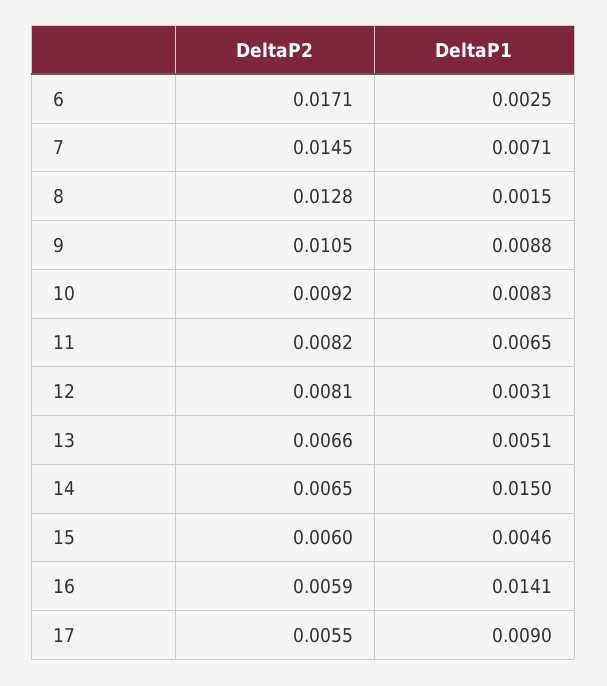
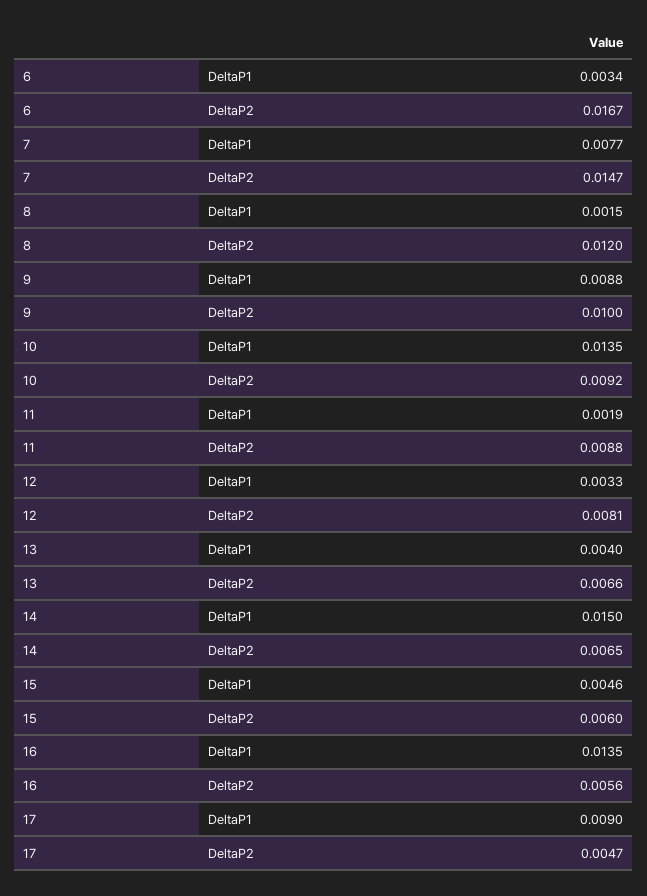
DeltaP2, 6: 0.0171 -> 0.0167
DeltaP1, 6: 0.0025 -> 0.0034
DeltaP2, 7: 0.0145 -> 0.0147
DeltaP1, 7: 0.0071 -> 0.0077
DeltaP2, 8: 0.0128 -> 0.012
DeltaP2, 9: 0.0105 -> 0.01
DeltaP1, 10: 0.0083 -> 0.0135
DeltaP2, 11: 0.0082 -> 0.0088
DeltaP1, 11: 0.0065 -> 0.0019
DeltaP1, 12: 0.0031 -> 0.0033
DeltaP1, 13: 0.0051 -> 0.004
DeltaP2, 16: 0.0059 -> 0.0056
DeltaP1, 16: 0.0141 -> 0.0135
DeltaP2, 17: 0.0055 -> 0.0047

